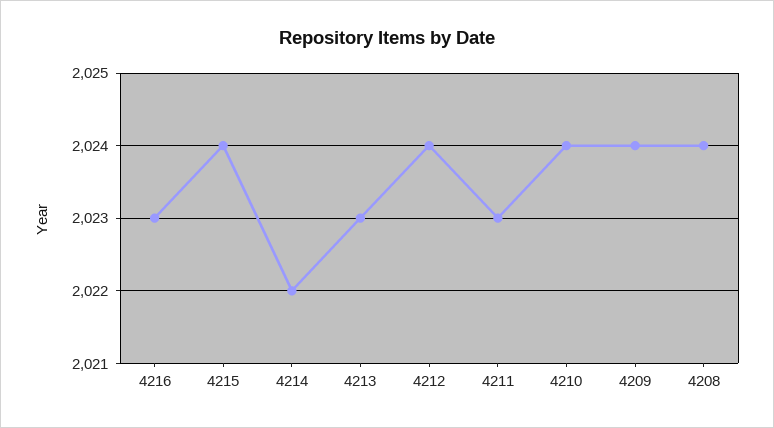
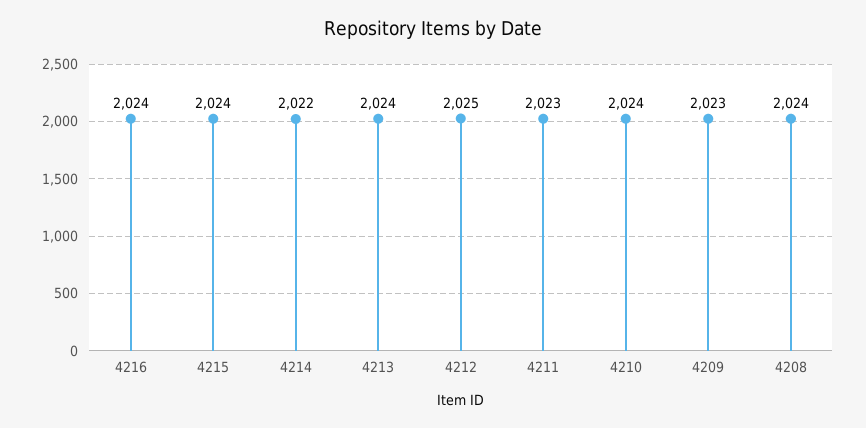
4216: 2023 -> 2024
4213: 2023 -> 2024
4212: 2024 -> 2025
4209: 2024 -> 2023

